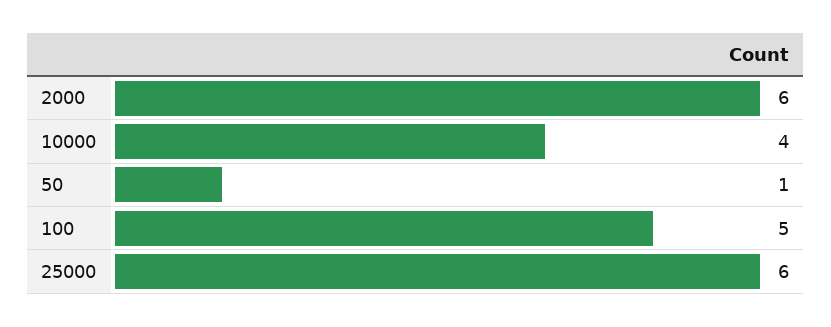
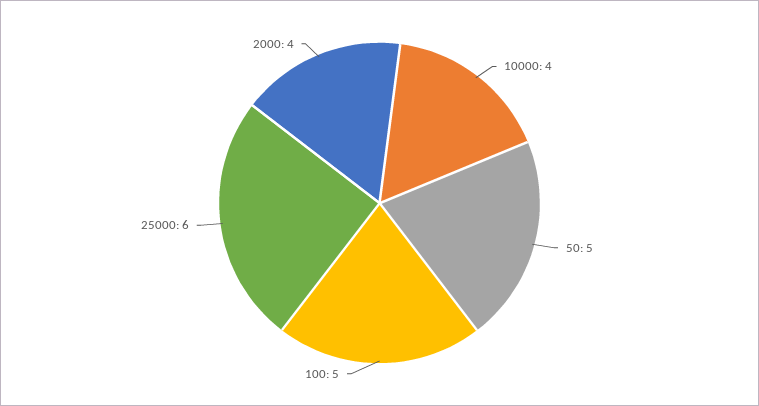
2000: 6 -> 4
50: 1 -> 5

